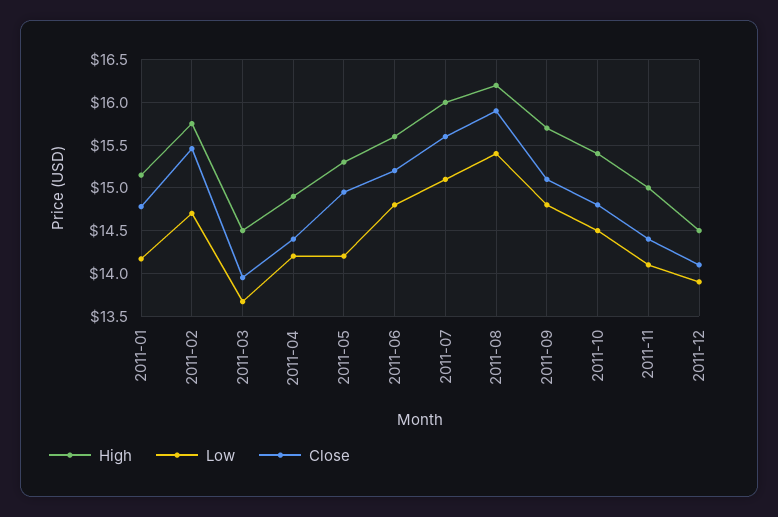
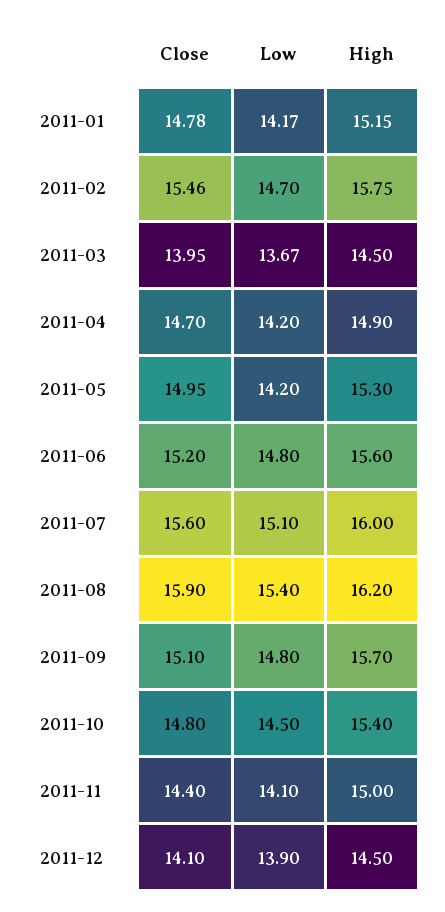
Close, 2011-04: 14.4 -> 14.7

